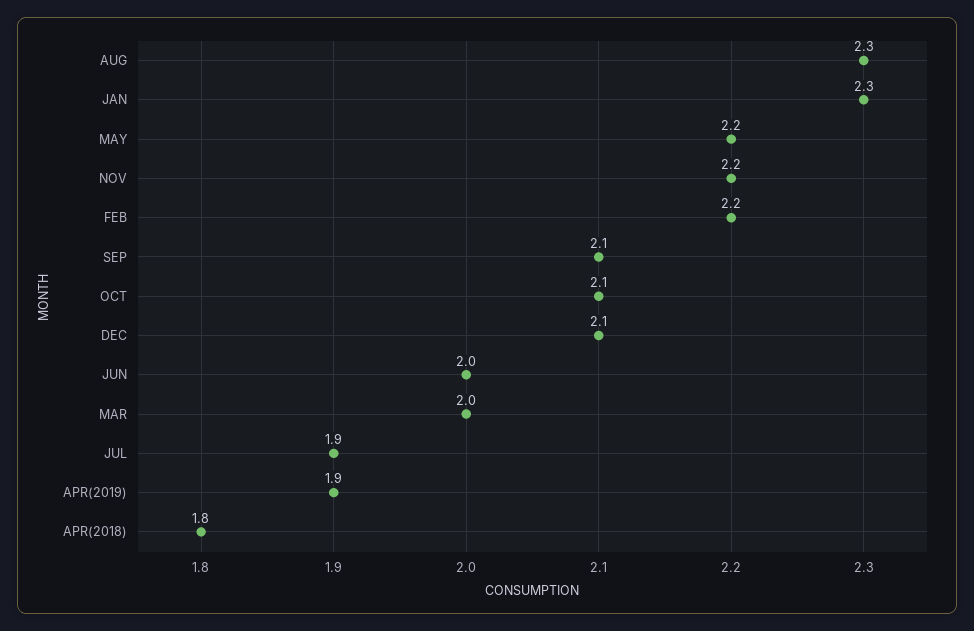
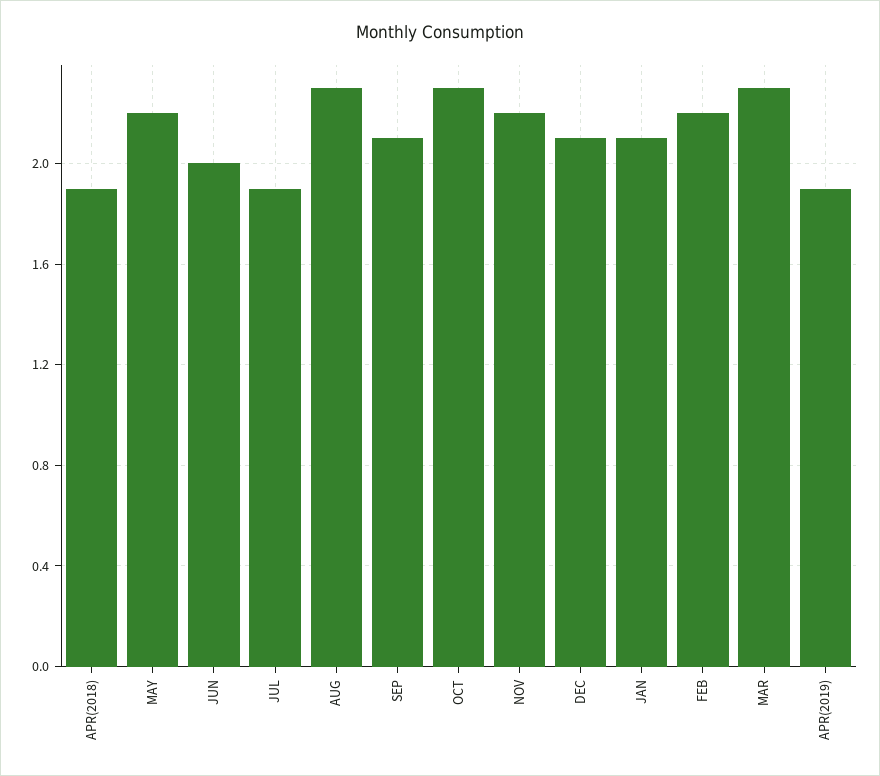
JAN: 2.3 -> 2.1
OCT: 2.1 -> 2.3
MAR: 2 -> 2.3
APR(2018): 1.8 -> 1.9

